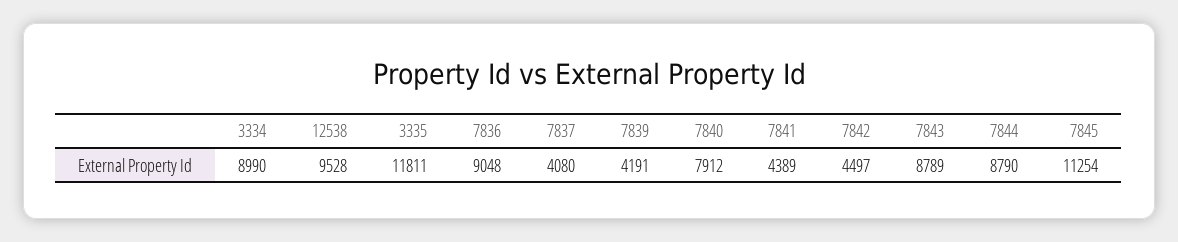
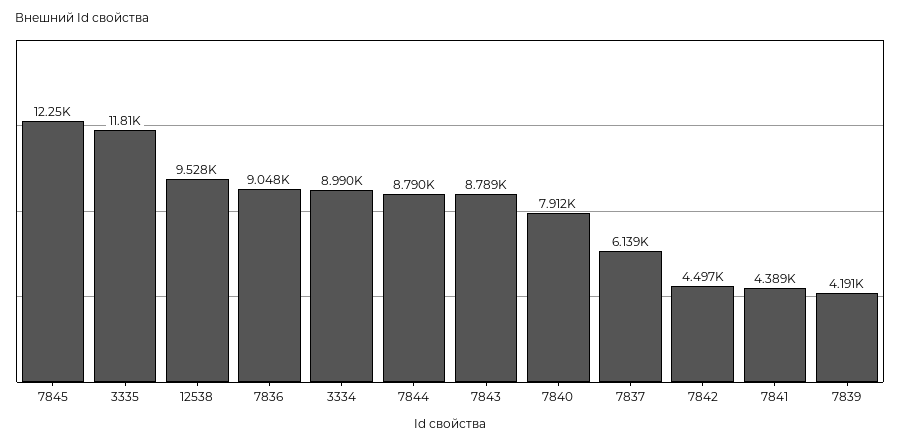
7837: 4080 -> 6139
7845: 11254 -> 12250

